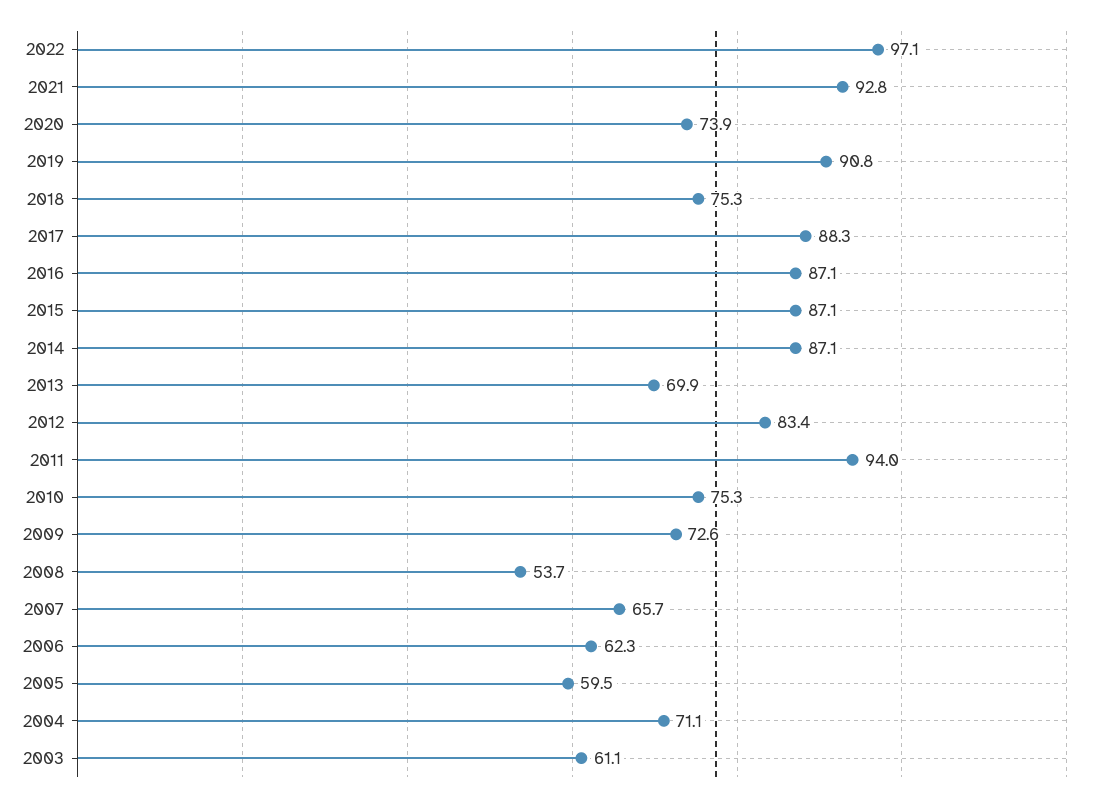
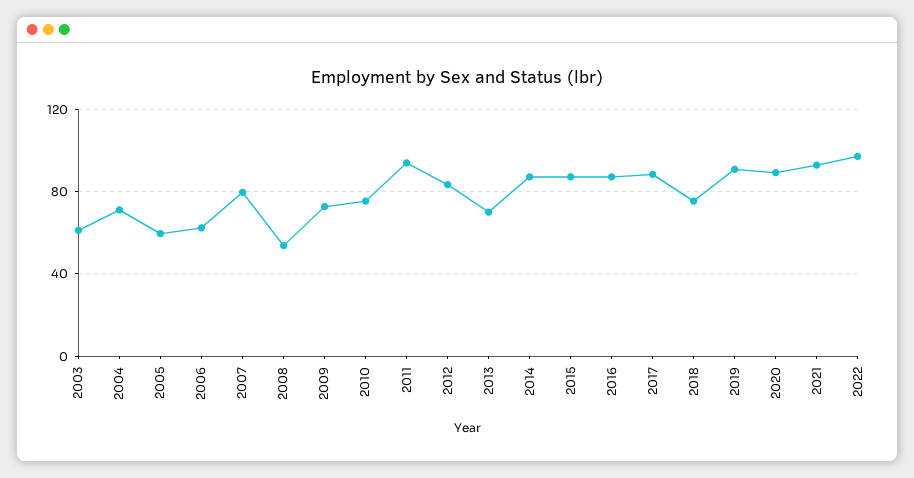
2020: 73.9 -> 90
2007: 65.7 -> 80

